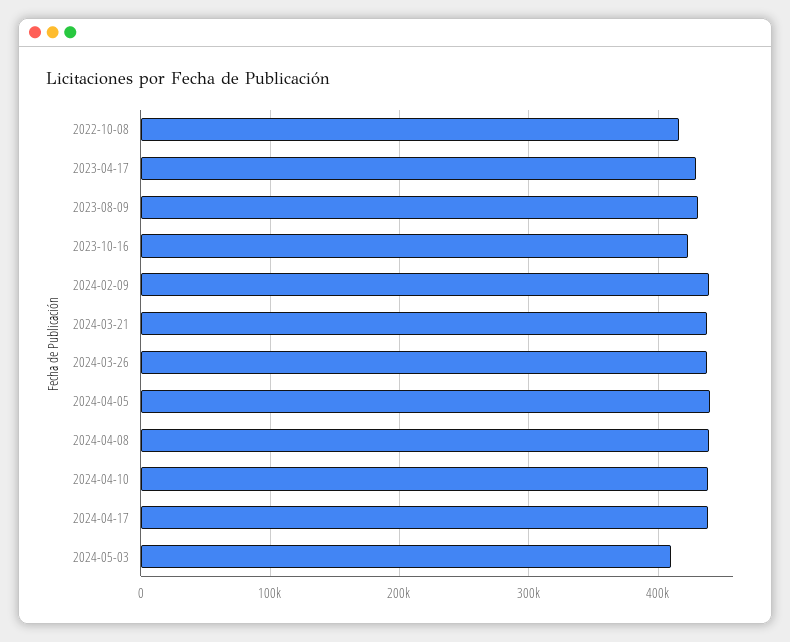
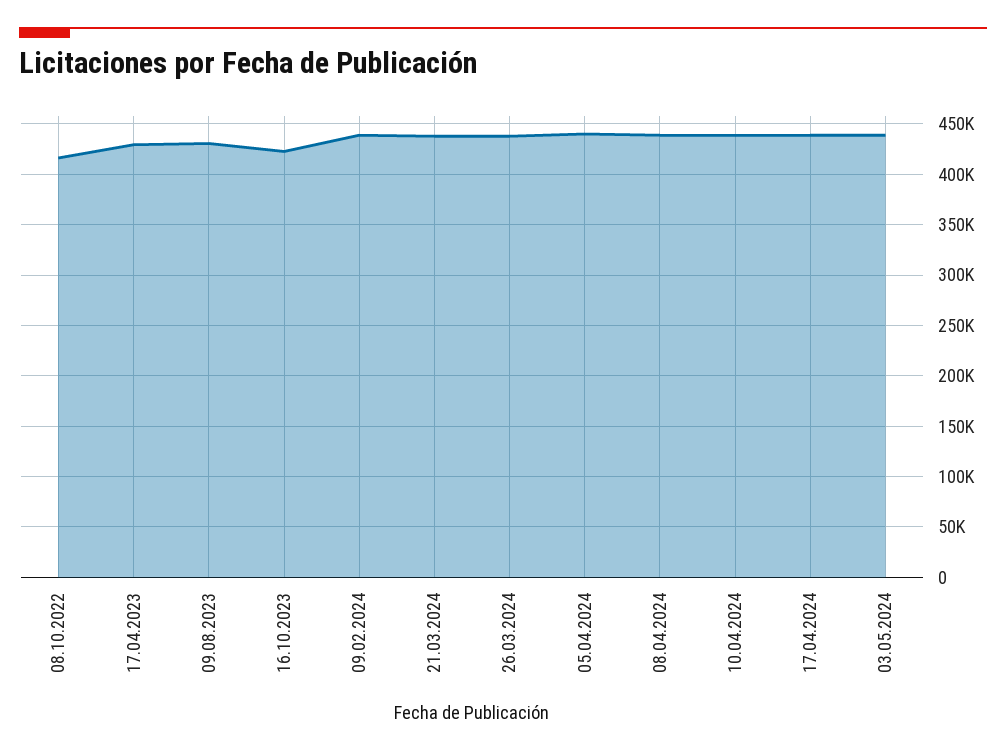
2024-05-03: 410000 -> 440000

